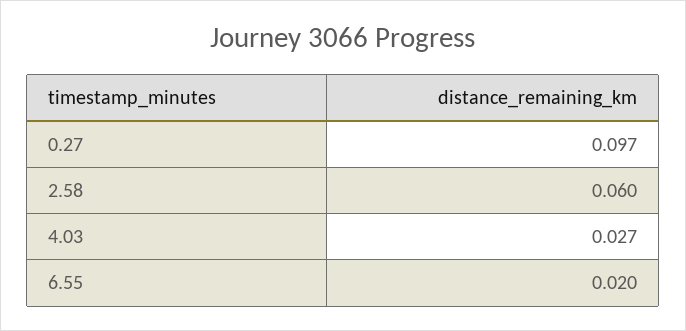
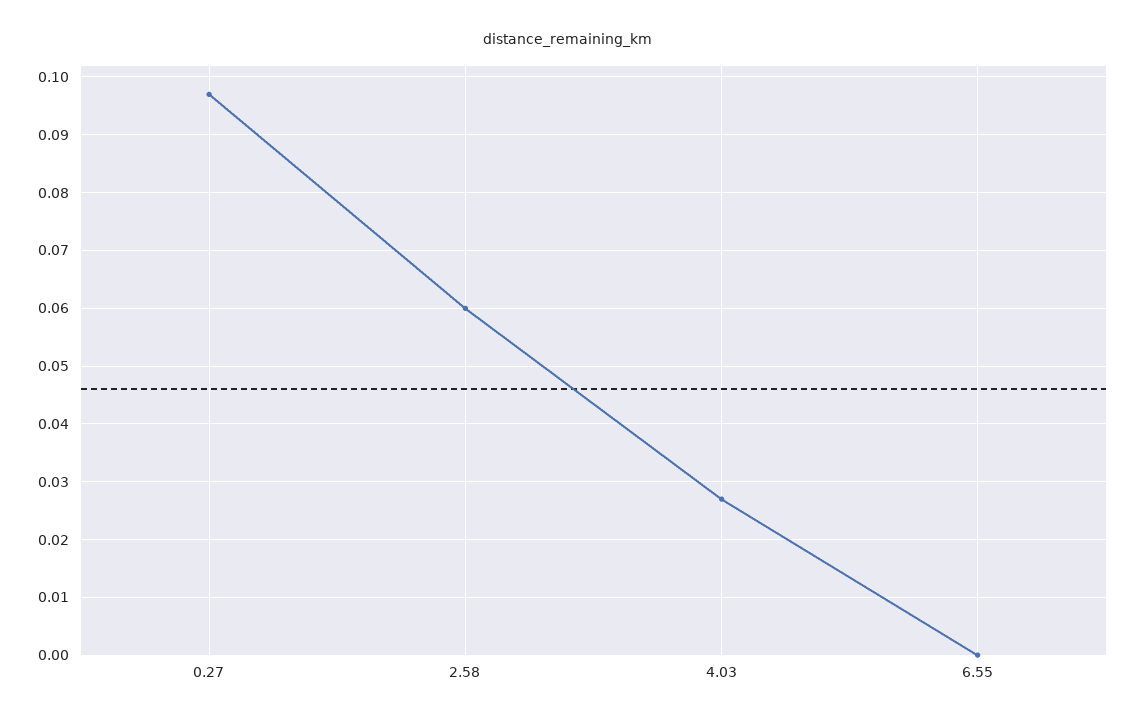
6.55: 0.02 -> 0

